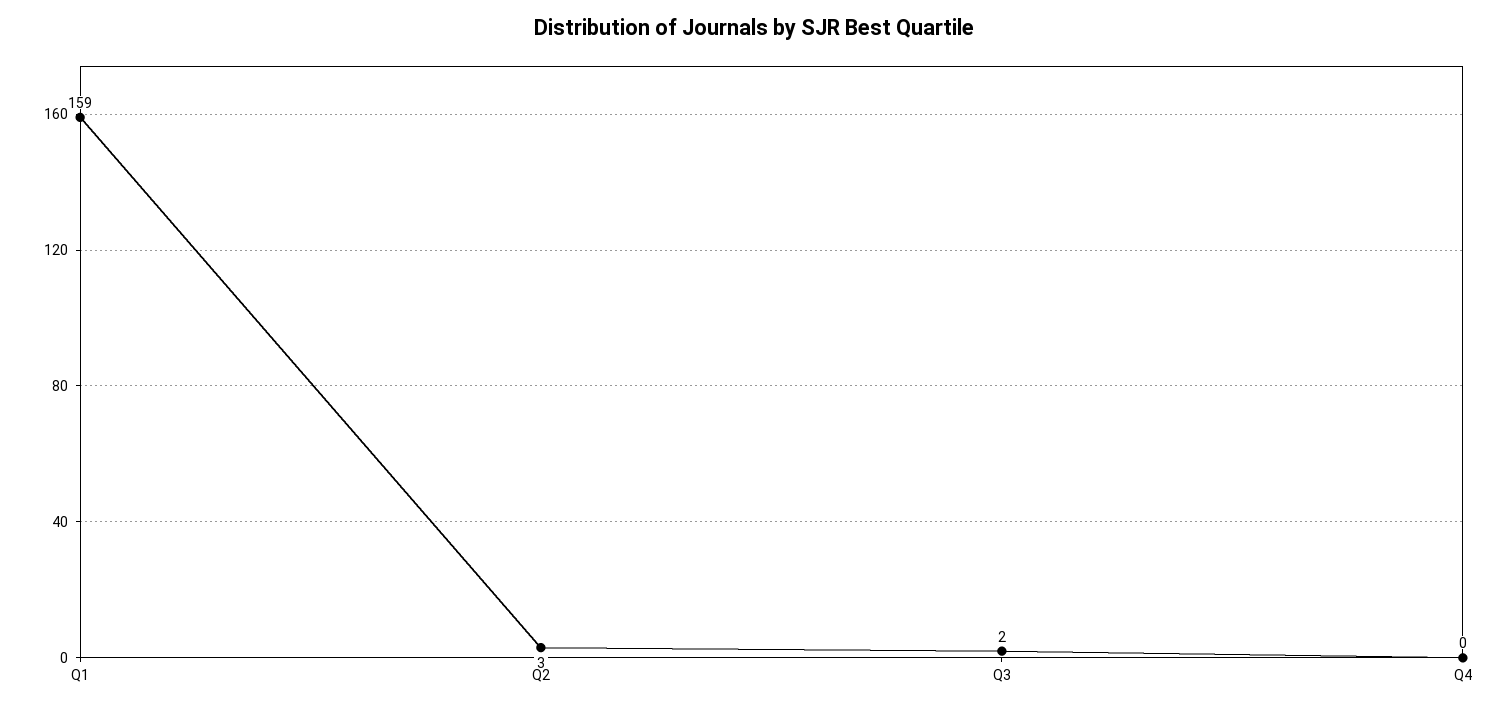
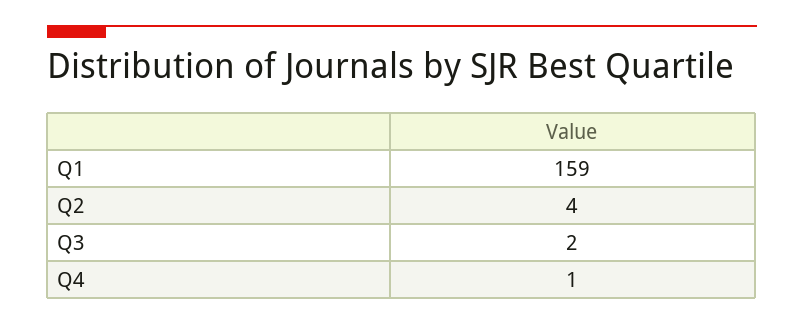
Q2: 3 -> 4
Q4: 0 -> 1

